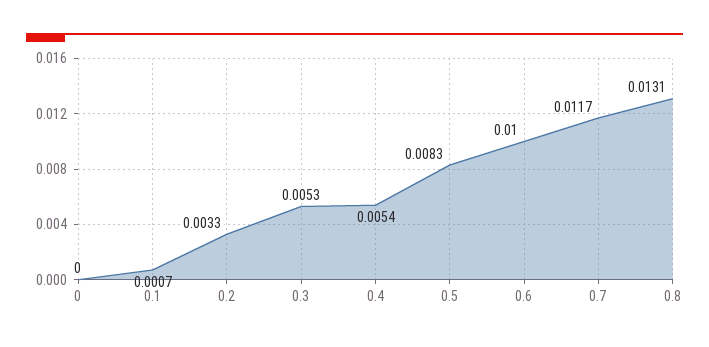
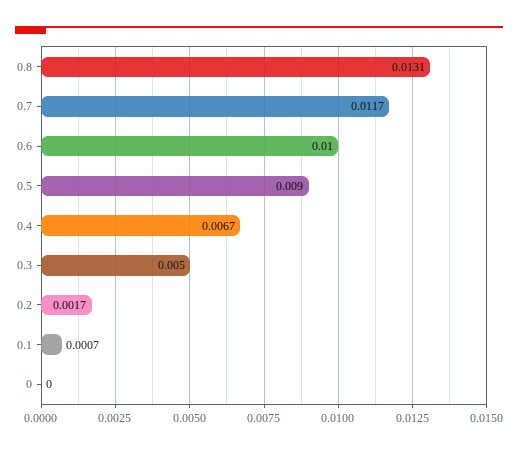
0.2: 0.0033 -> 0.0017
0.3: 0.0053 -> 0.005
0.4: 0.0054 -> 0.0067
0.5: 0.0083 -> 0.009

